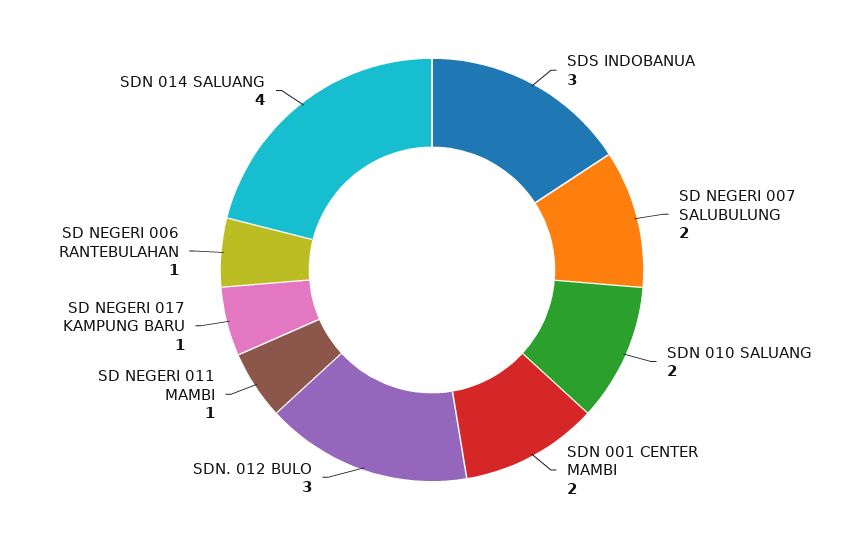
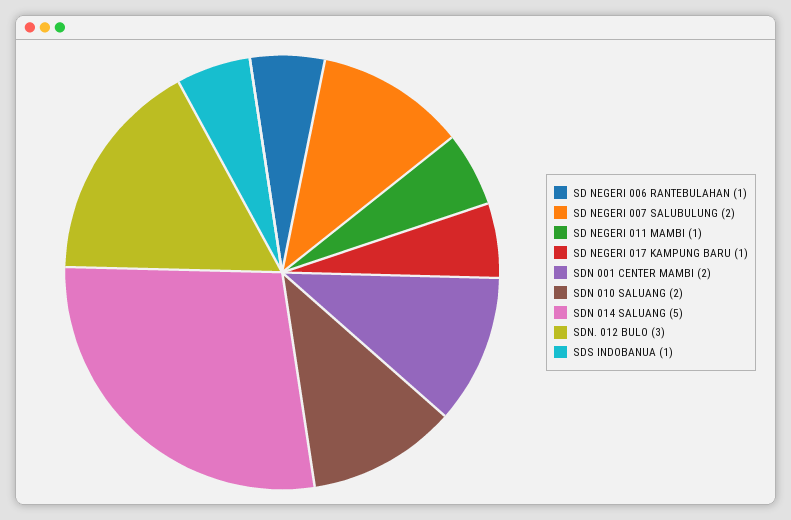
SDS INDOBANUA: 3 -> 1
SDN 014 SALUANG: 4 -> 5

